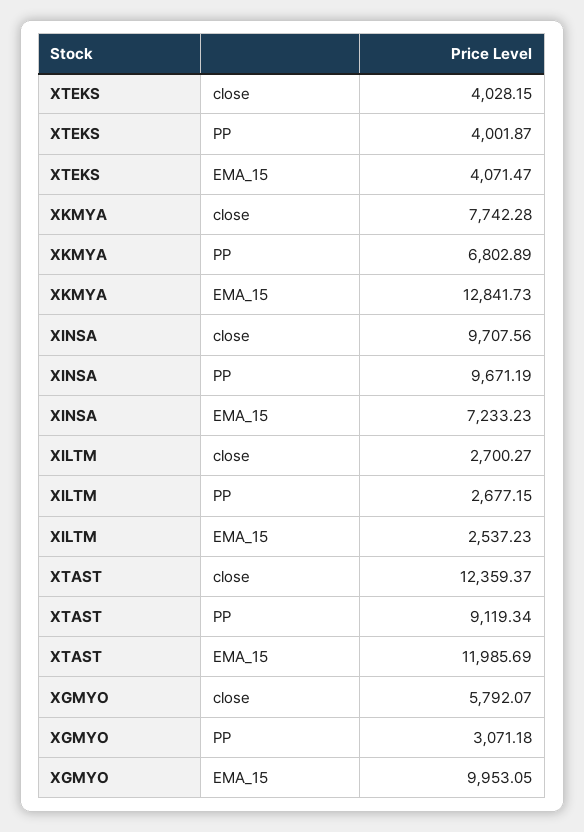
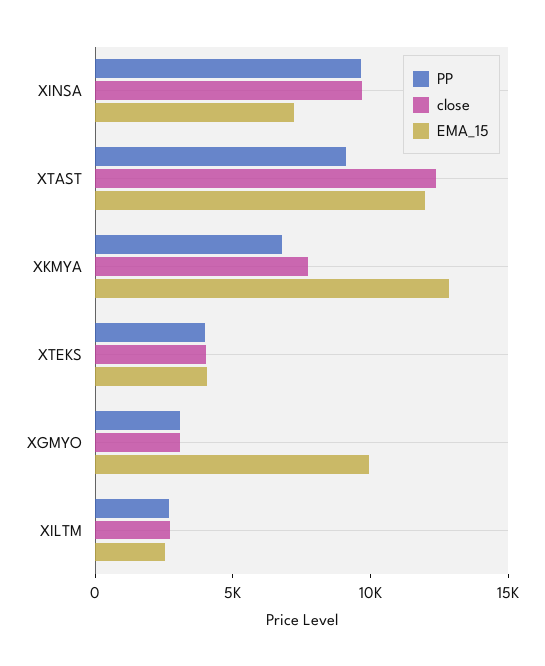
close, XGMYO: 5792.07 -> 3000

